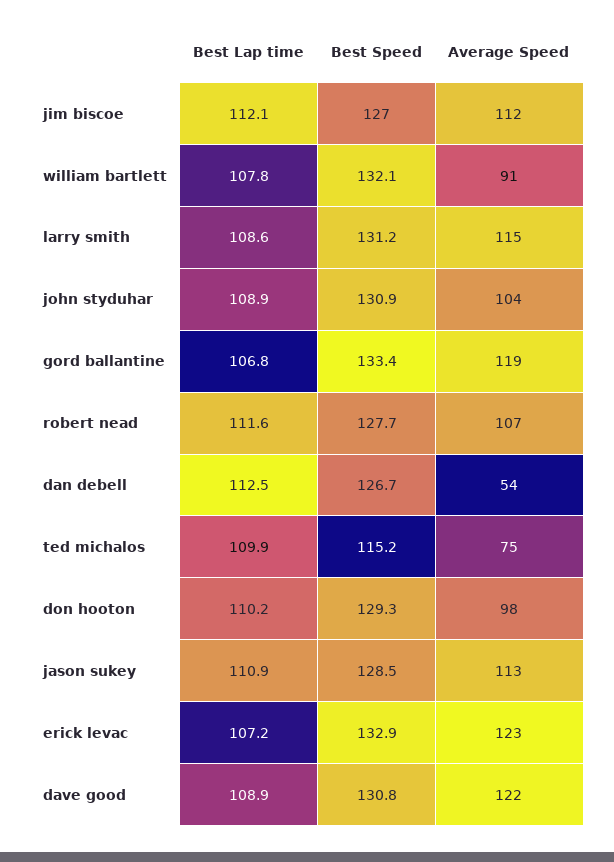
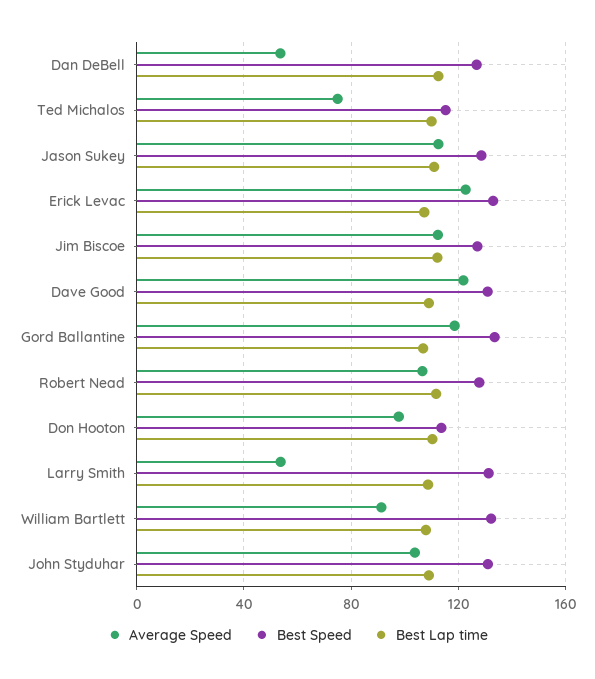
Average Speed, larry smith: 115 -> 55
Best Speed, don hooton: 129.3 -> 115

